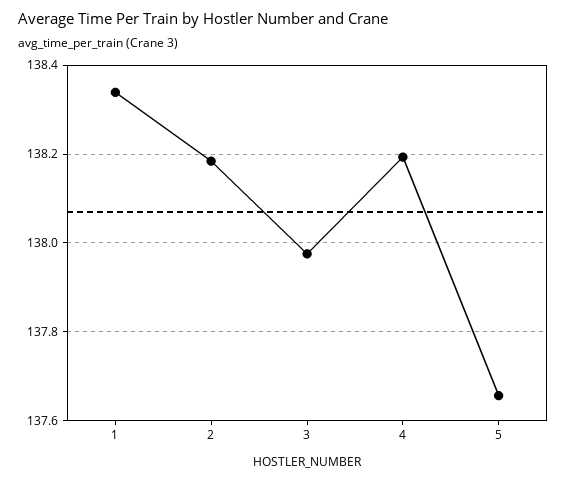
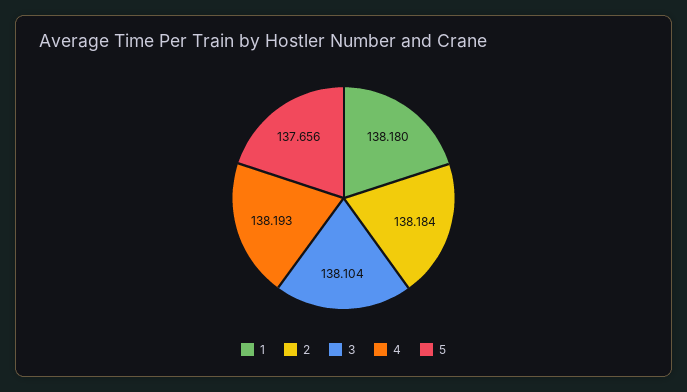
1: 138.34 -> 138.18
3: 137.98 -> 138.104

